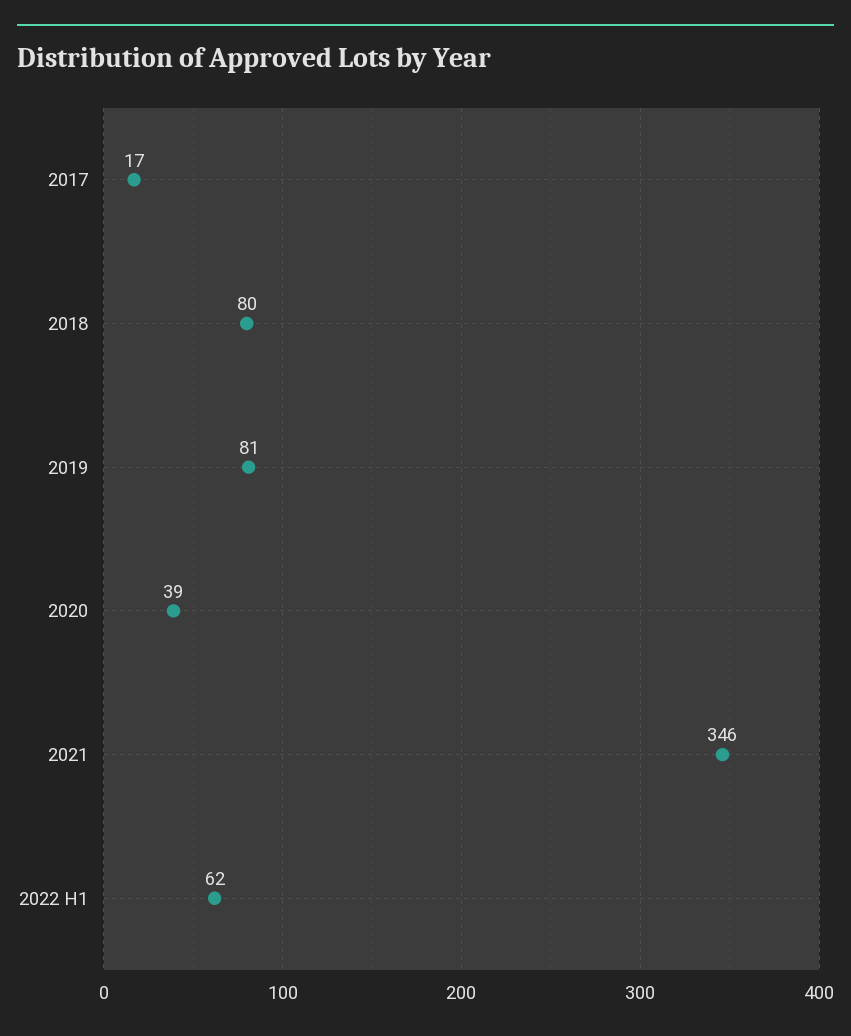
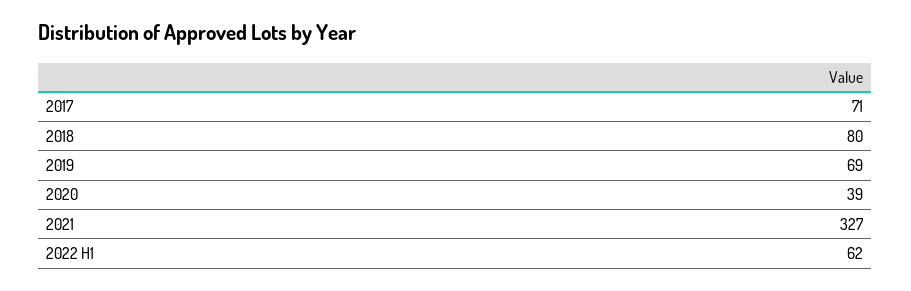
2017: 17 -> 71
2019: 81 -> 69
2021: 346 -> 327

